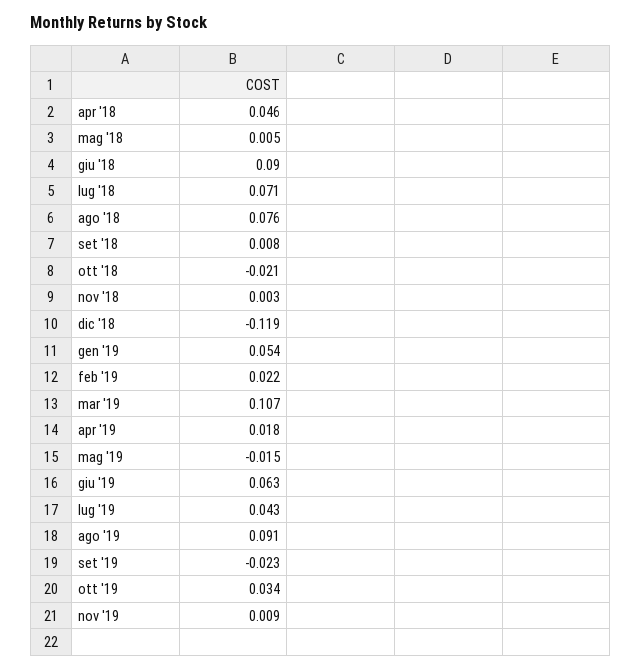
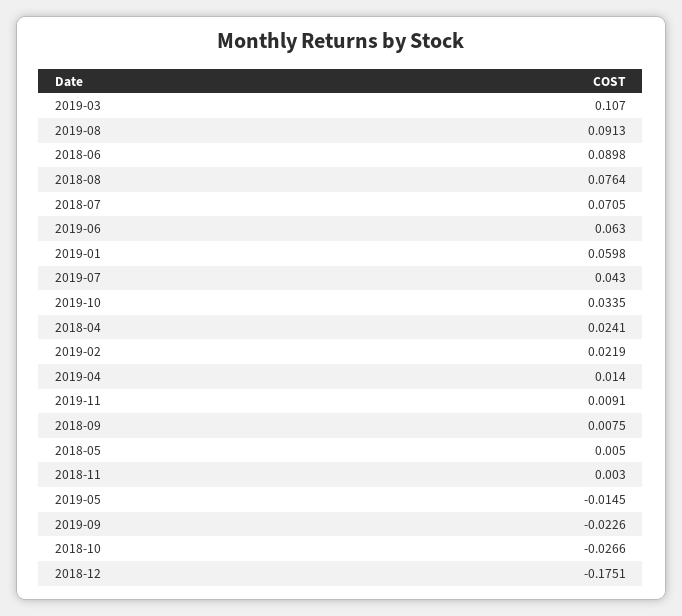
apr '18: 0.046 -> 0.0241
ott '18: -0.021 -> -0.0266
dic '18: -0.119 -> -0.1751
gen '19: 0.054 -> 0.0598
apr '19: 0.018 -> 0.014

